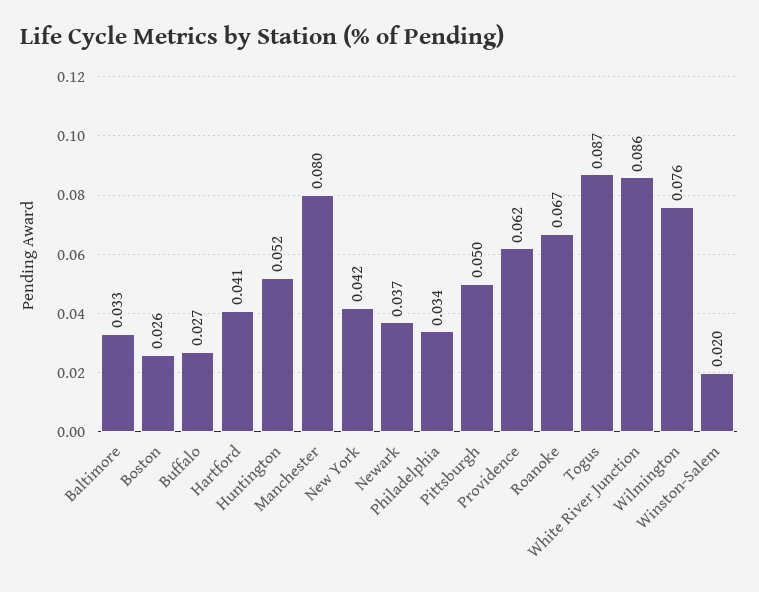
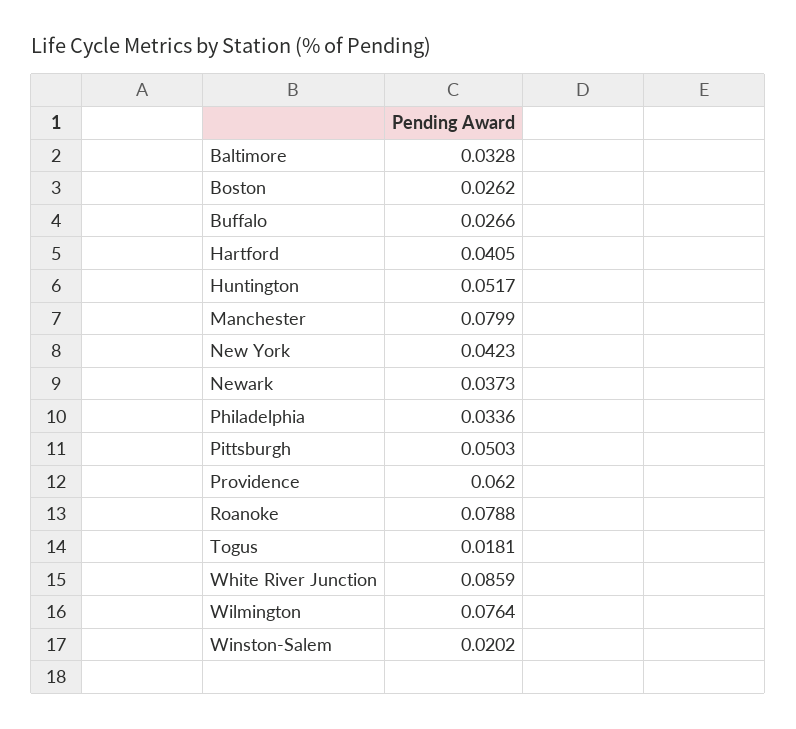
Roanoke: 0.067 -> 0.0788
Togus: 0.087 -> 0.0181

